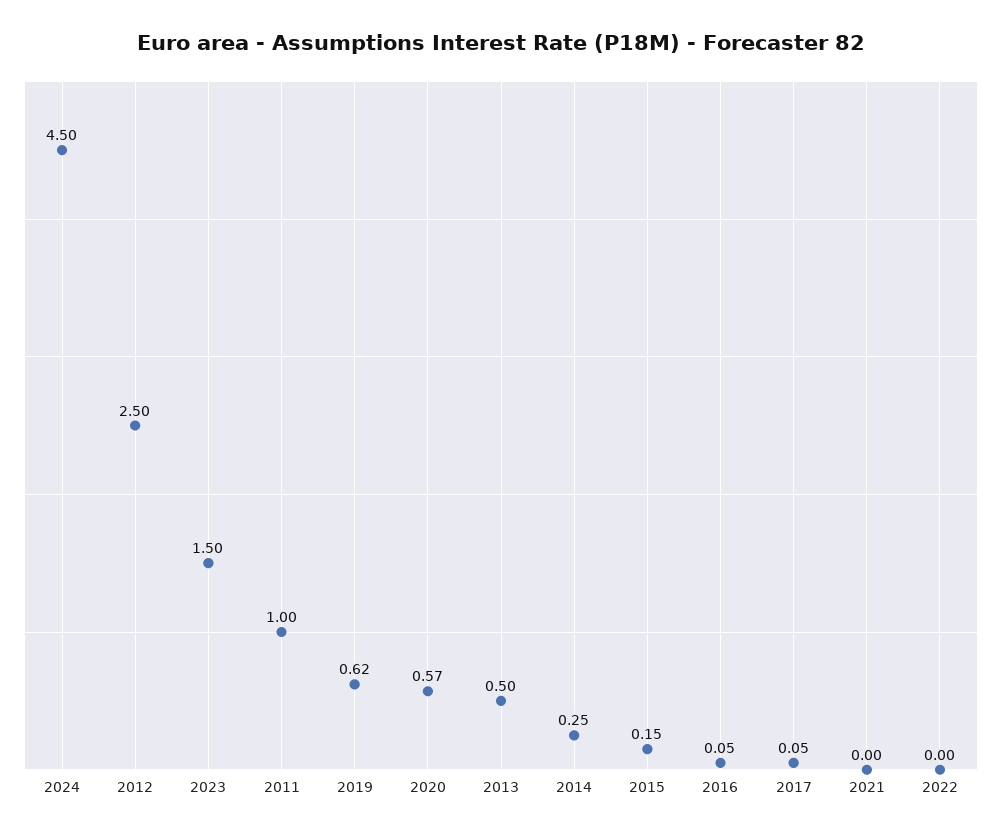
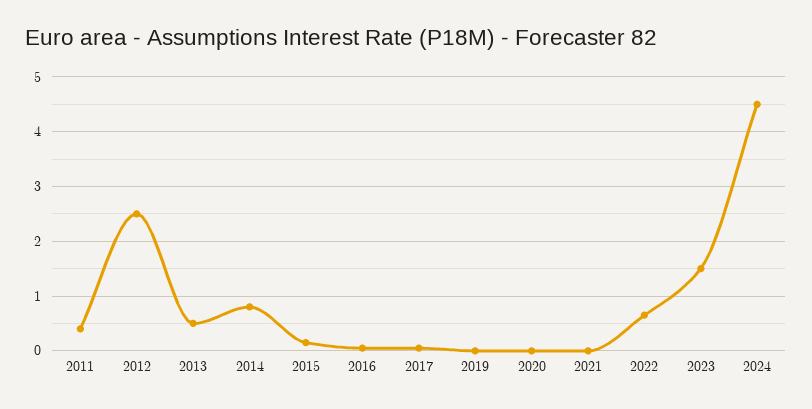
2011: 1 -> 0.4
2019: 0.62 -> 0
2020: 0.57 -> 0
2014: 0.25 -> 0.8
2022: 0 -> 0.6

